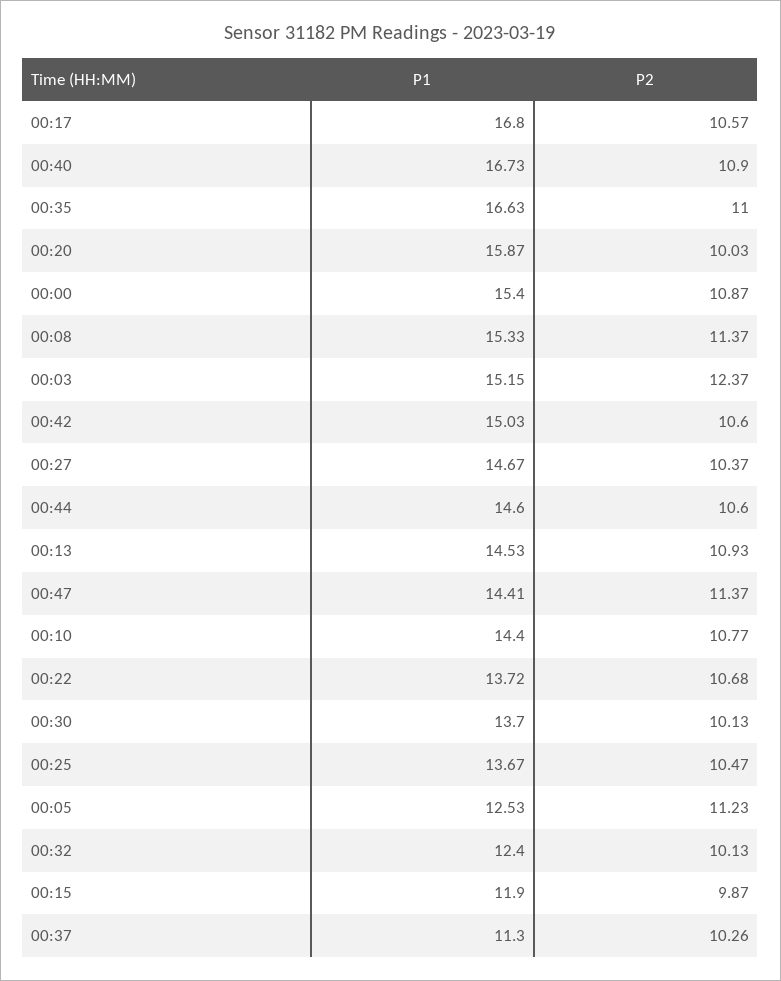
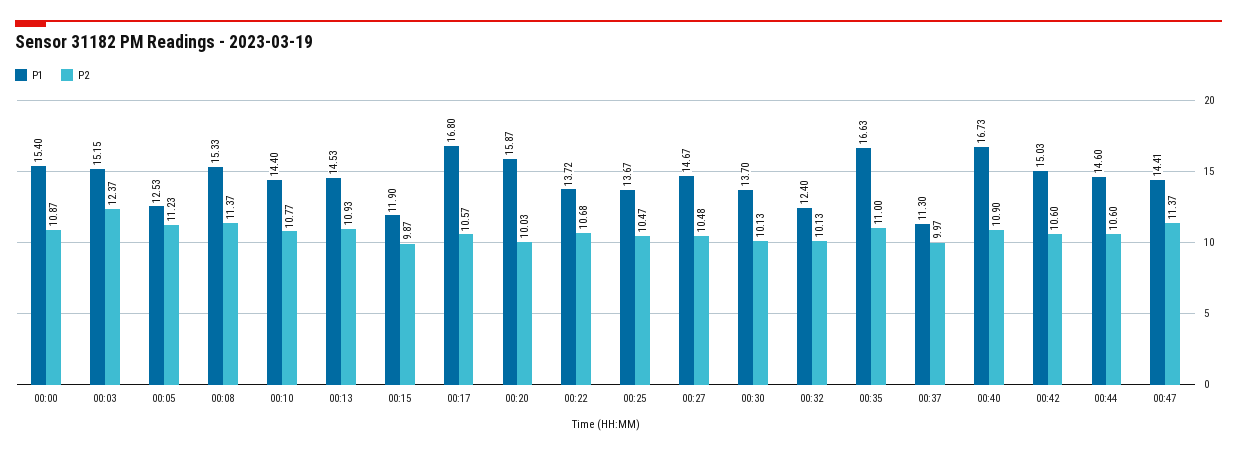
P2, 00:27: 10.37 -> 10.48
P2, 00:37: 10.26 -> 9.97

